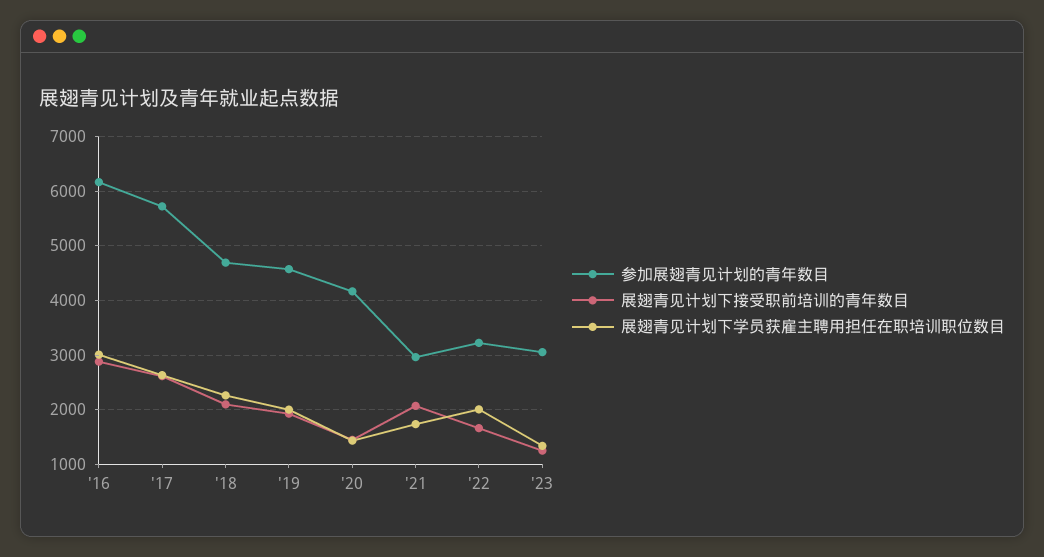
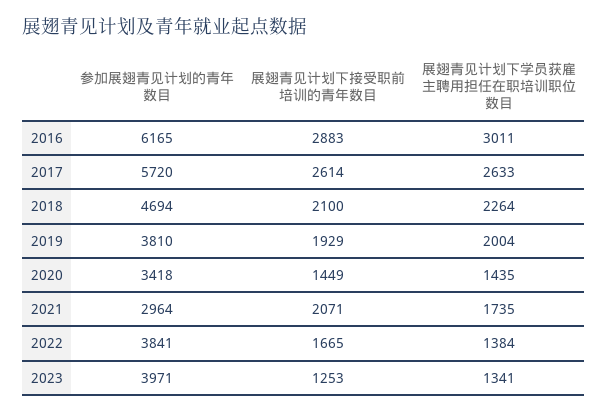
参加展翅青见计划的青年数目, '19: 4600 -> 3810
参加展翅青见计划的青年数目, '20: 4200 -> 3418
参加展翅青见计划的青年数目, '22: 3200 -> 3841
展翅青见计划下学员获雇主聘用担任在职培训职位数目, '22: 2000 -> 1384
参加展翅青见计划的青年数目, '23: 3000 -> 3971

